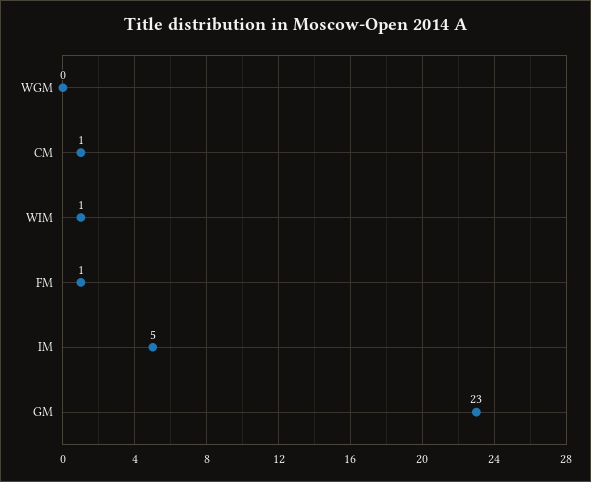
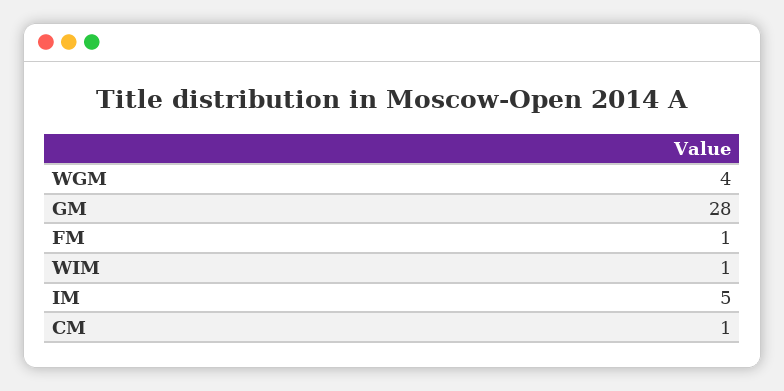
WGM: 0 -> 4
GM: 23 -> 28

